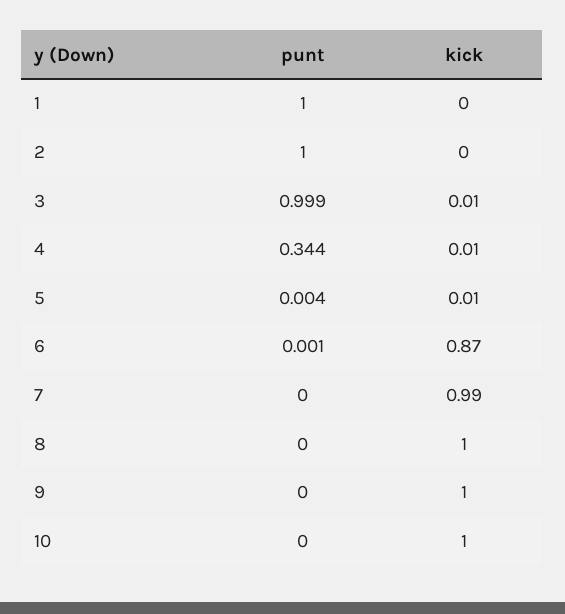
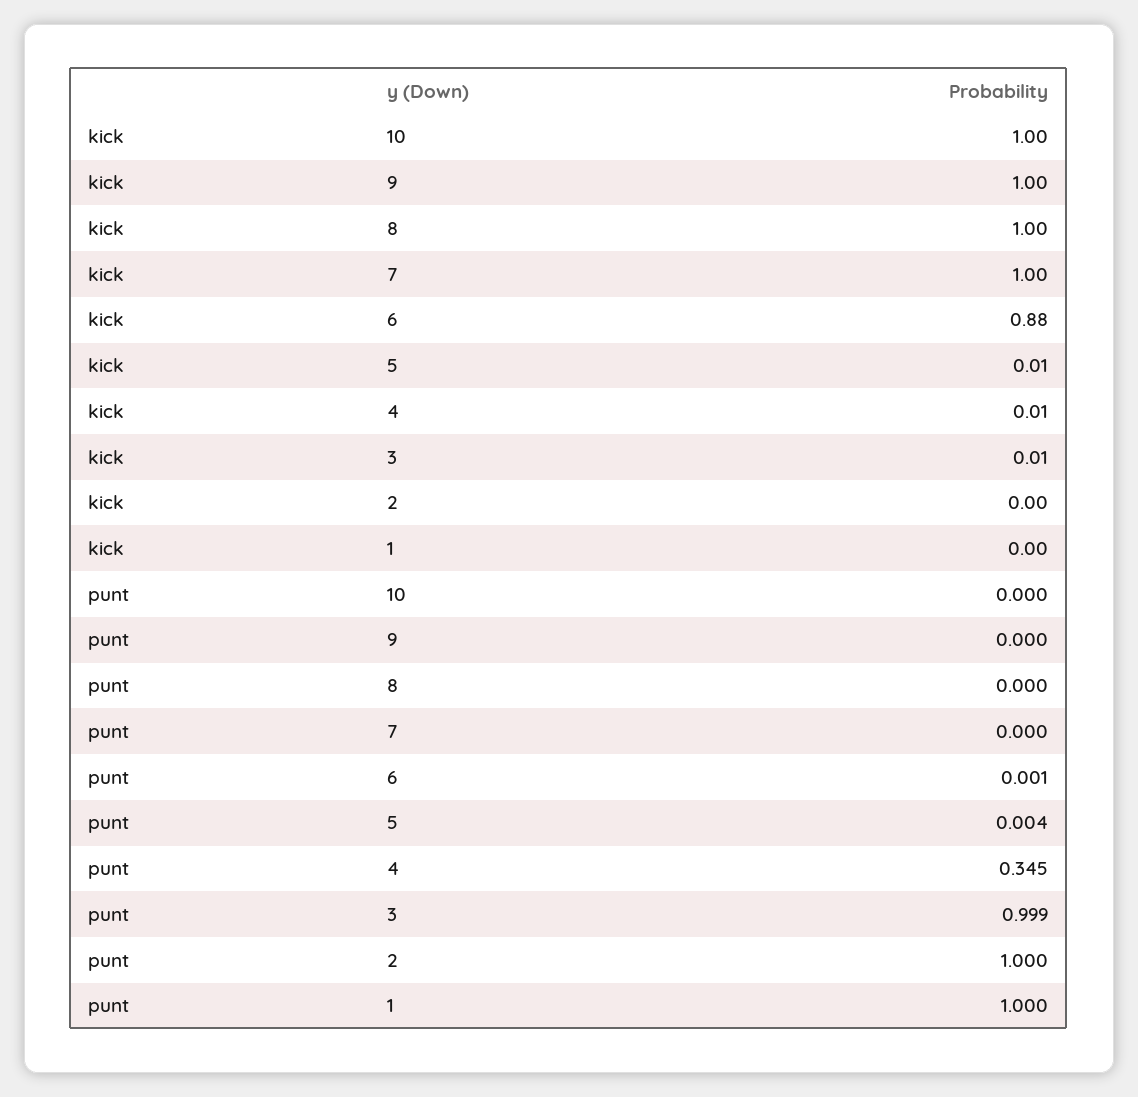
punt, 4: 0.344 -> 0.345
kick, 6: 0.87 -> 0.88
kick, 7: 0.99 -> 1

